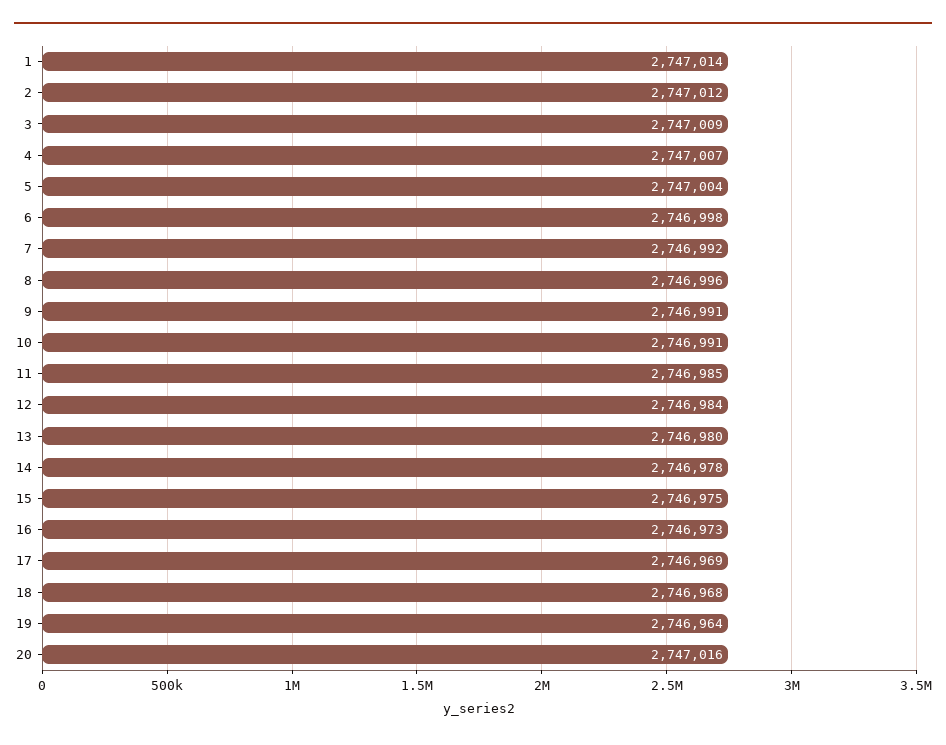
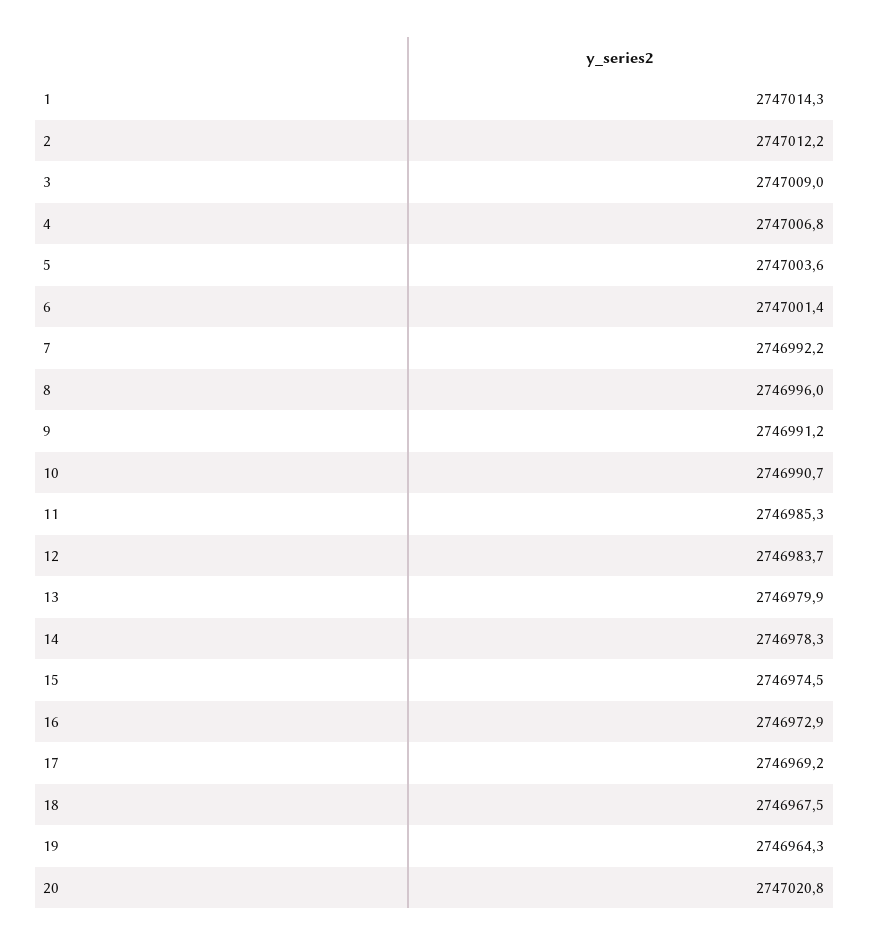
6: 2746998 -> 2747001.4
20: 2747016 -> 2747020.8

